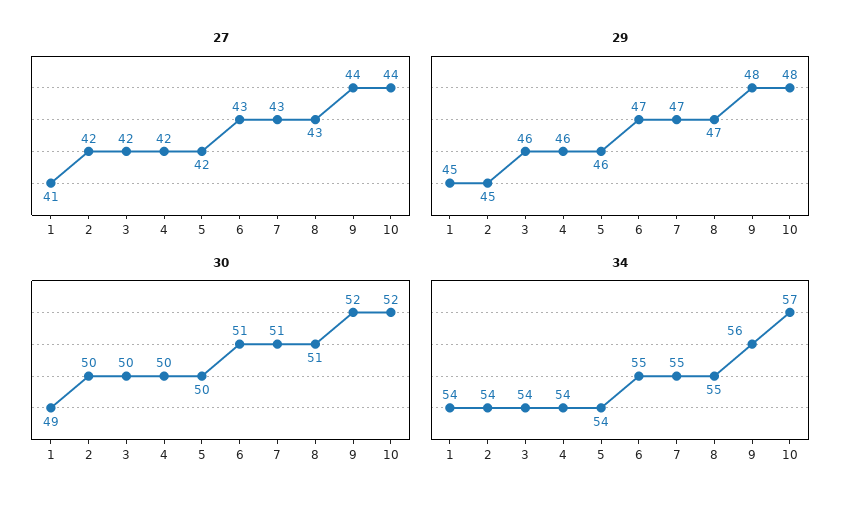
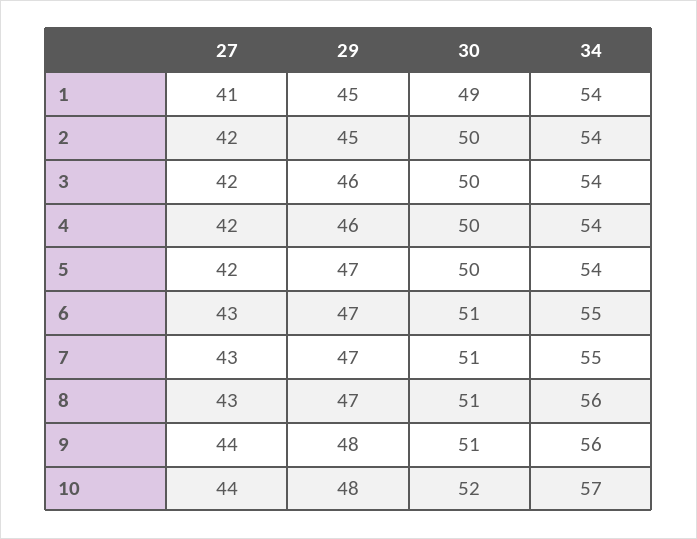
29, 5: 46 -> 47
30, 9: 52 -> 51
34, 8: 55 -> 56

